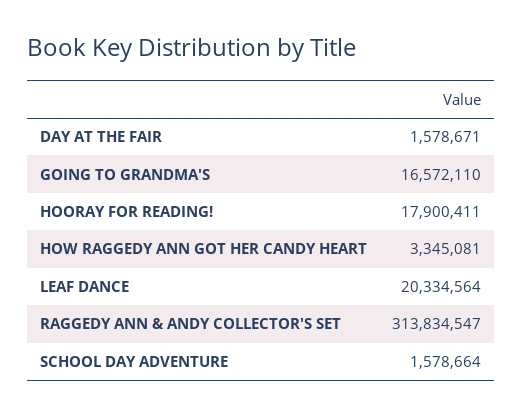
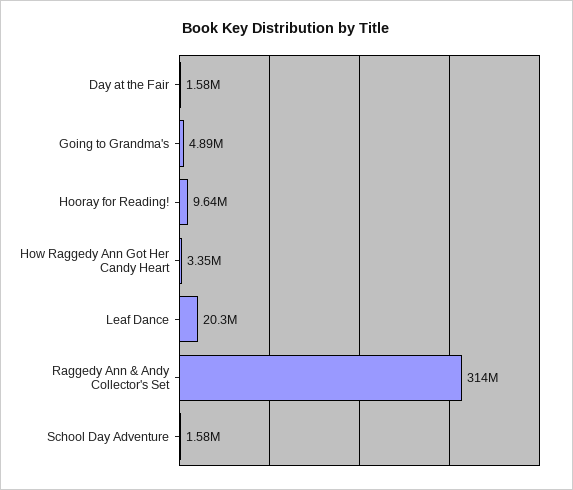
GOING TO GRANDMA'S: 16572110 -> 4890000
HOORAY FOR READING!: 17900411 -> 9640000

